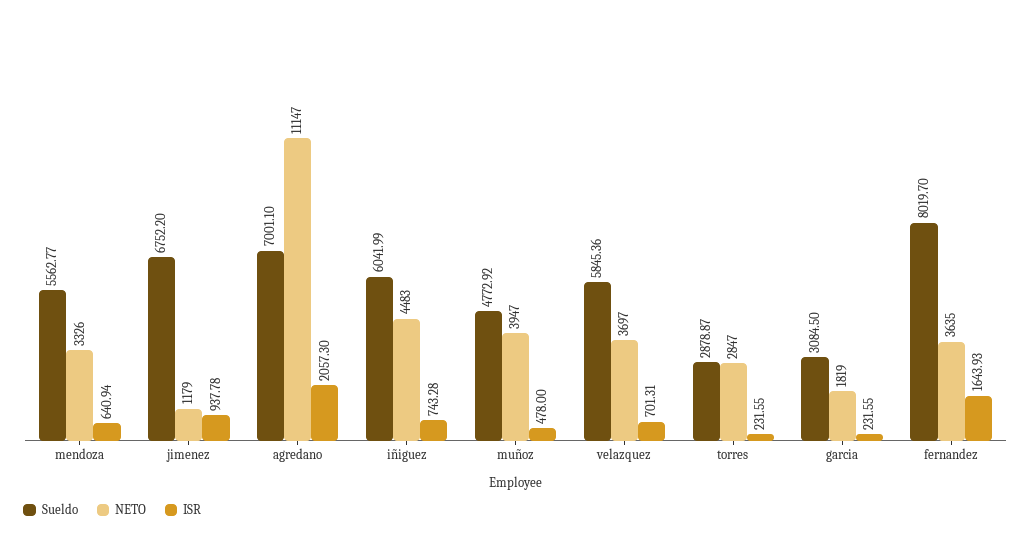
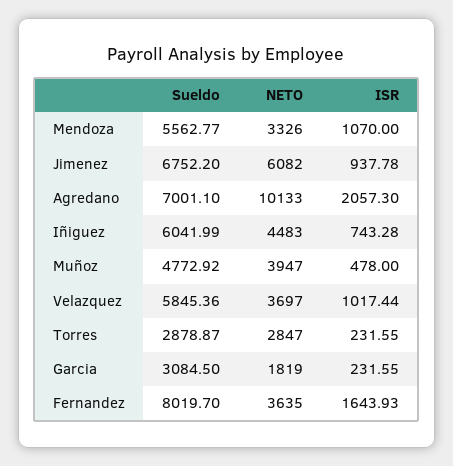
ISR, mendoza: 640.94 -> 1070
NETO, jimenez: 1179 -> 6082
NETO, agredano: 11147 -> 10133
ISR, velazquez: 701.31 -> 1017.44

